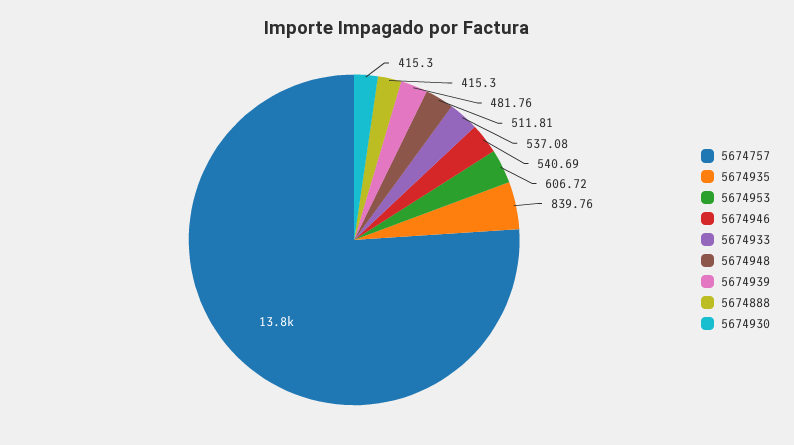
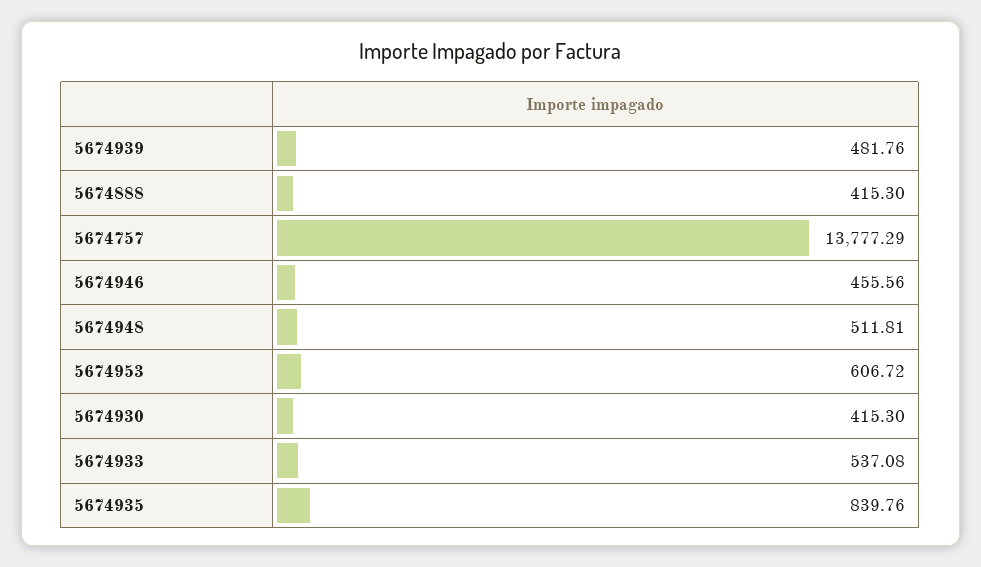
5674946: 540.69 -> 455.56

